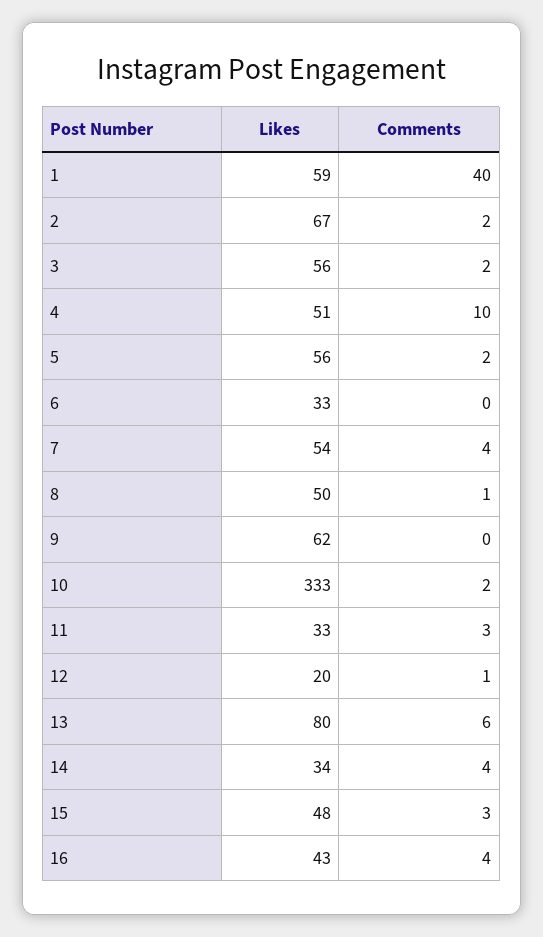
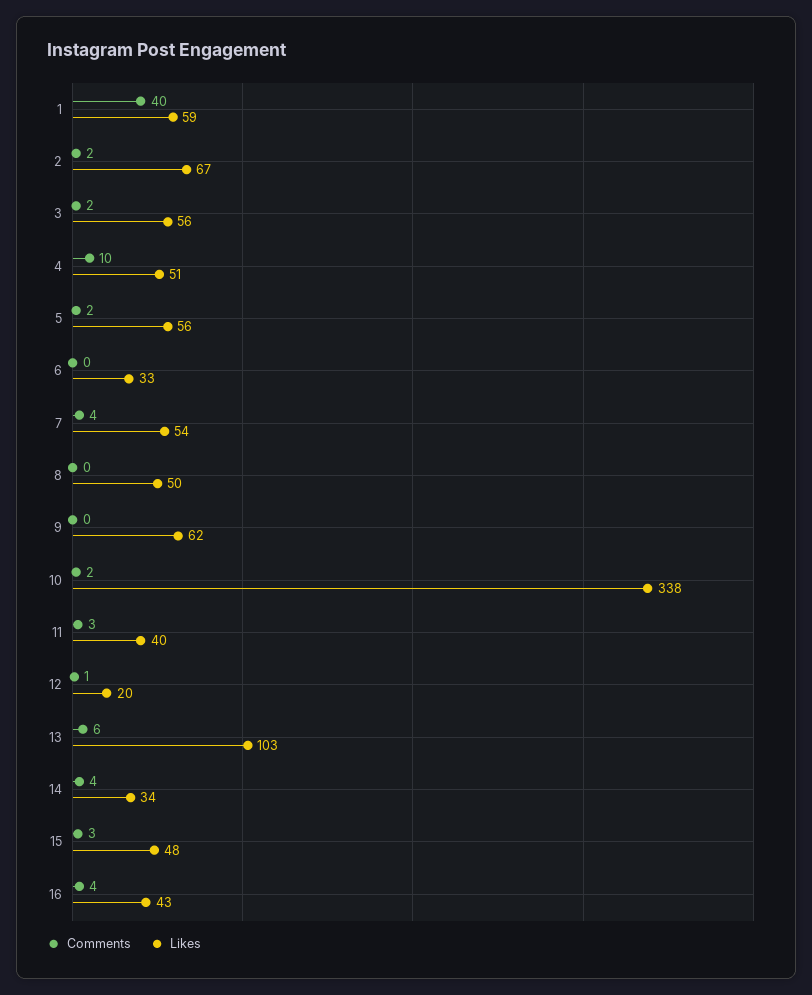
Comments, 8: 1 -> 0
Likes, 10: 333 -> 338
Likes, 11: 33 -> 40
Likes, 13: 80 -> 103

